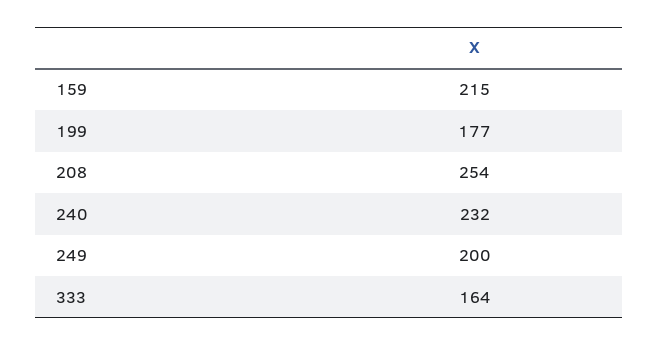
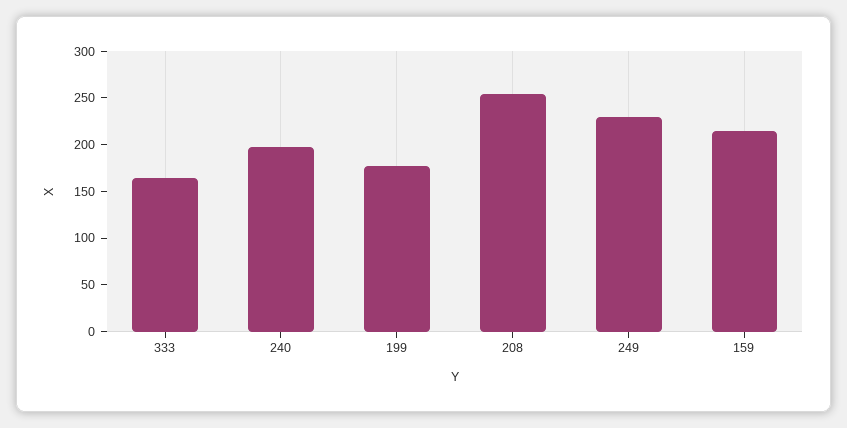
240: 232 -> 200
249: 200 -> 230

